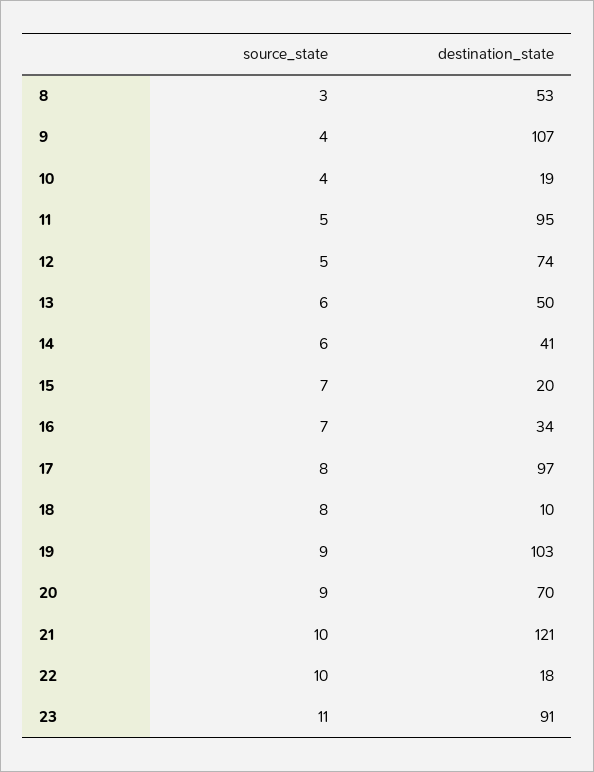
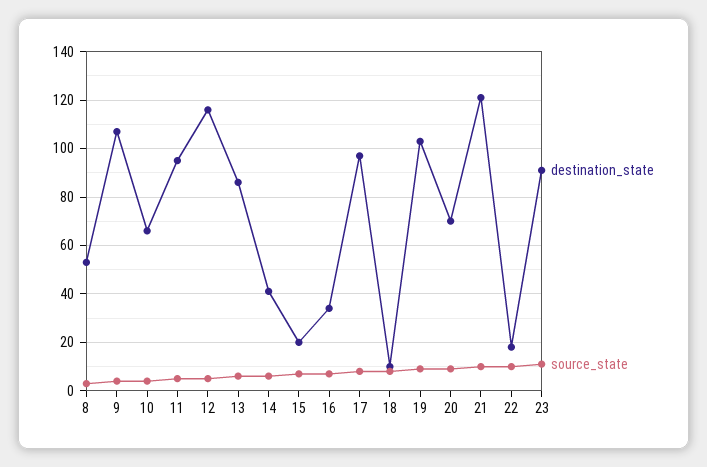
destination_state, 10: 19 -> 65
destination_state, 12: 74 -> 115
destination_state, 13: 50 -> 85

